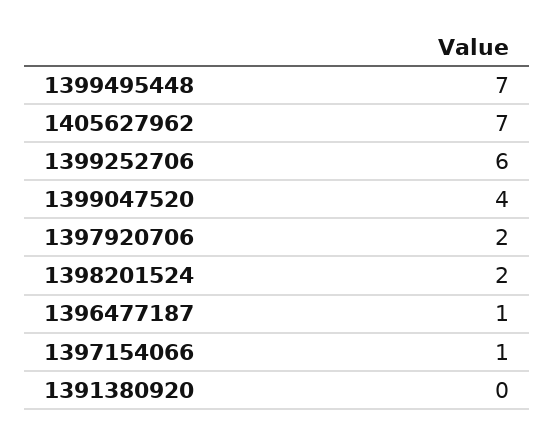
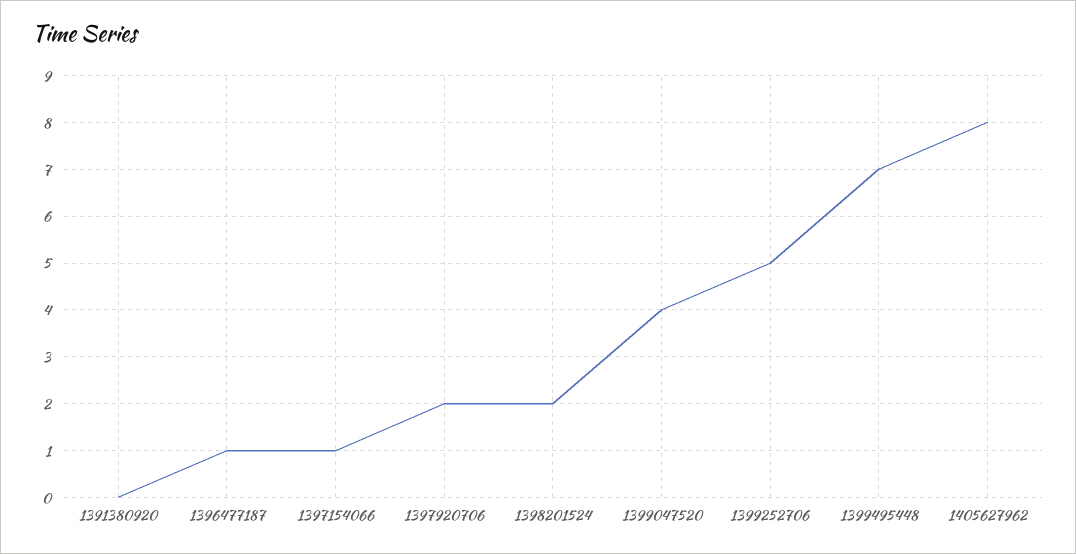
1405627962: 7 -> 8
1399252706: 6 -> 5

